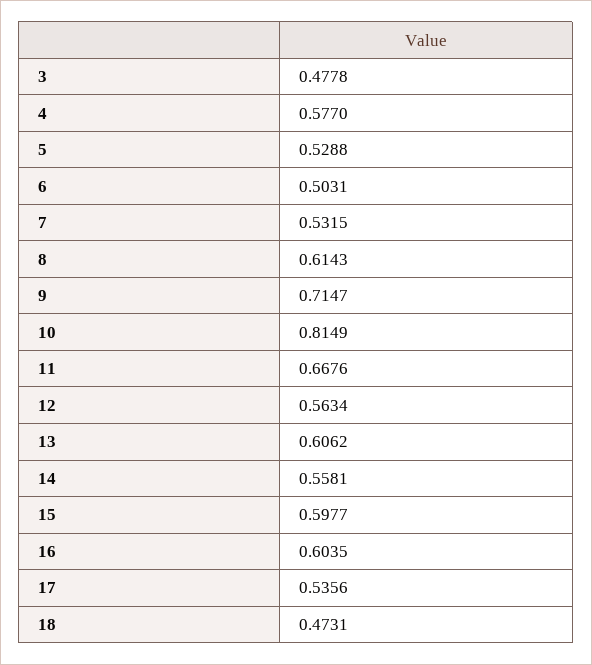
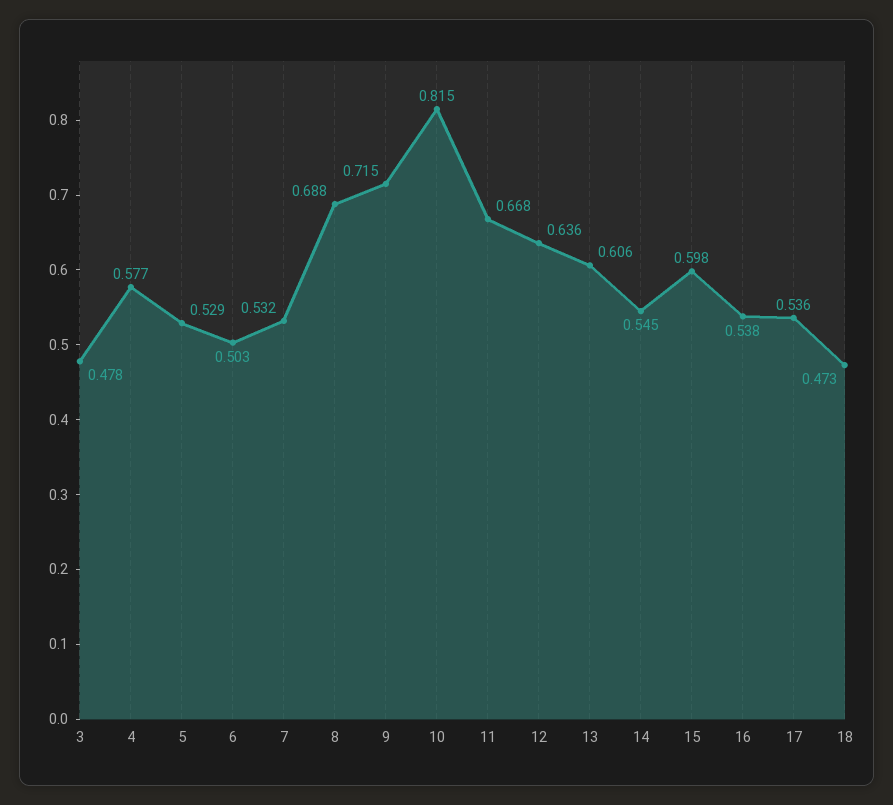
8: 0.6143 -> 0.688
12: 0.5634 -> 0.636
14: 0.5581 -> 0.545
16: 0.6035 -> 0.538

